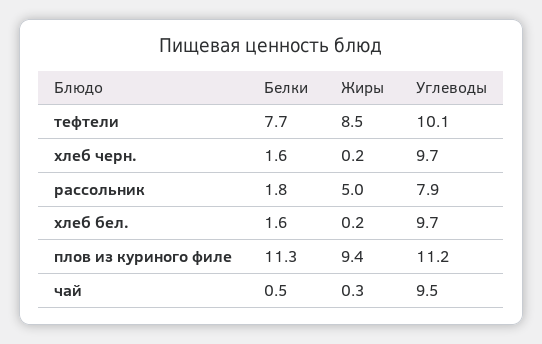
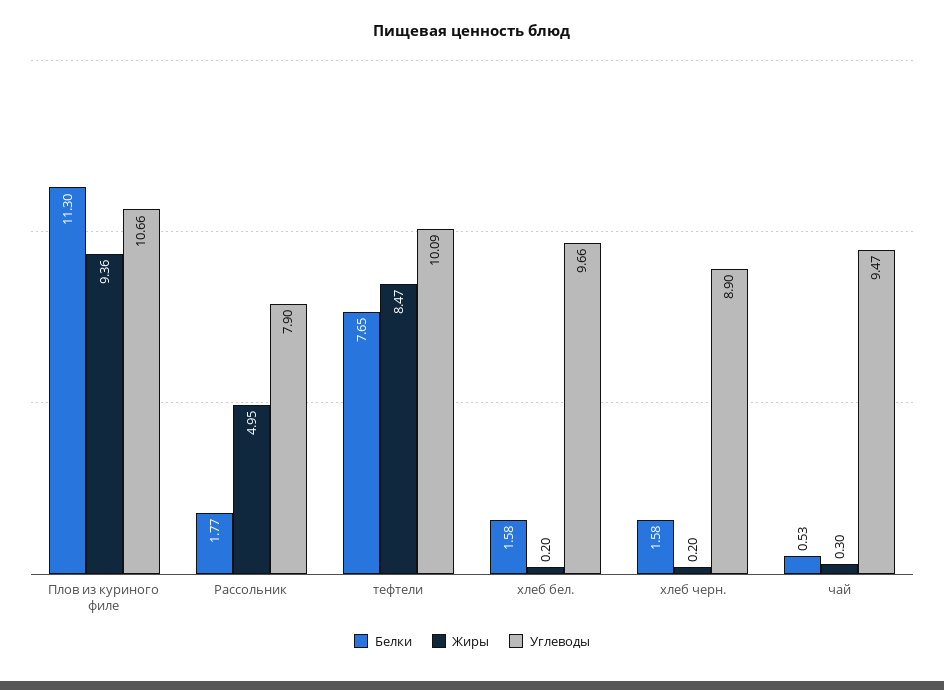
Углеводы, хлеб черн.: 9.7 -> 8.9
Углеводы, плов из куриного филе: 11.2 -> 10.66

